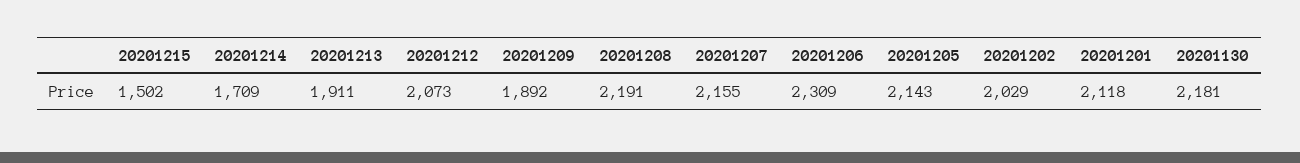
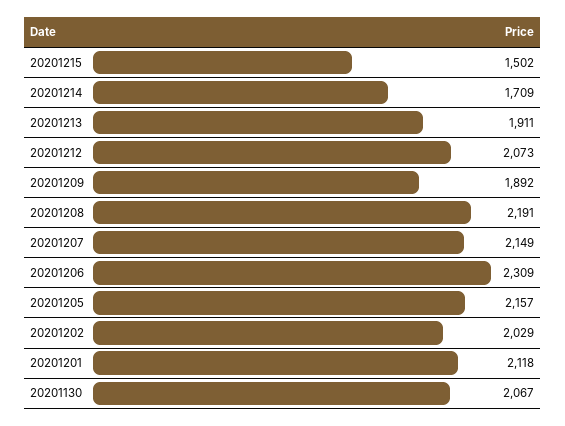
20201207: 2155 -> 2149
20201205: 2143 -> 2157
20201130: 2181 -> 2067

